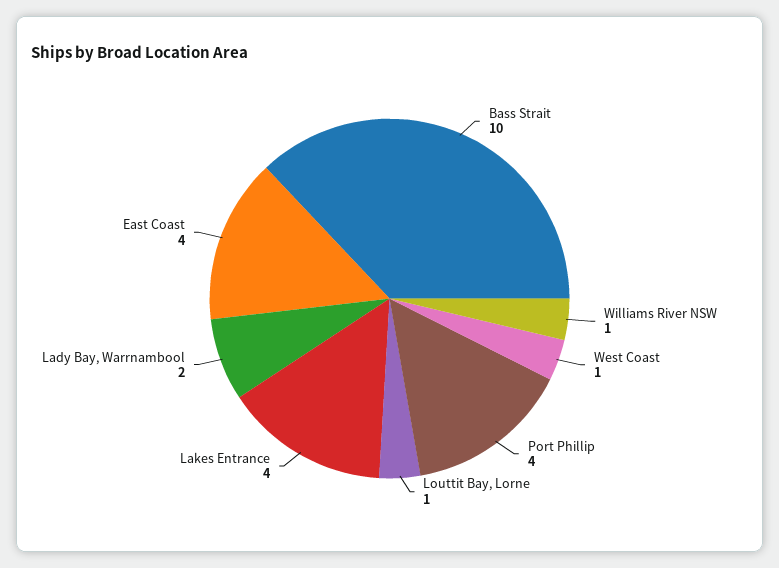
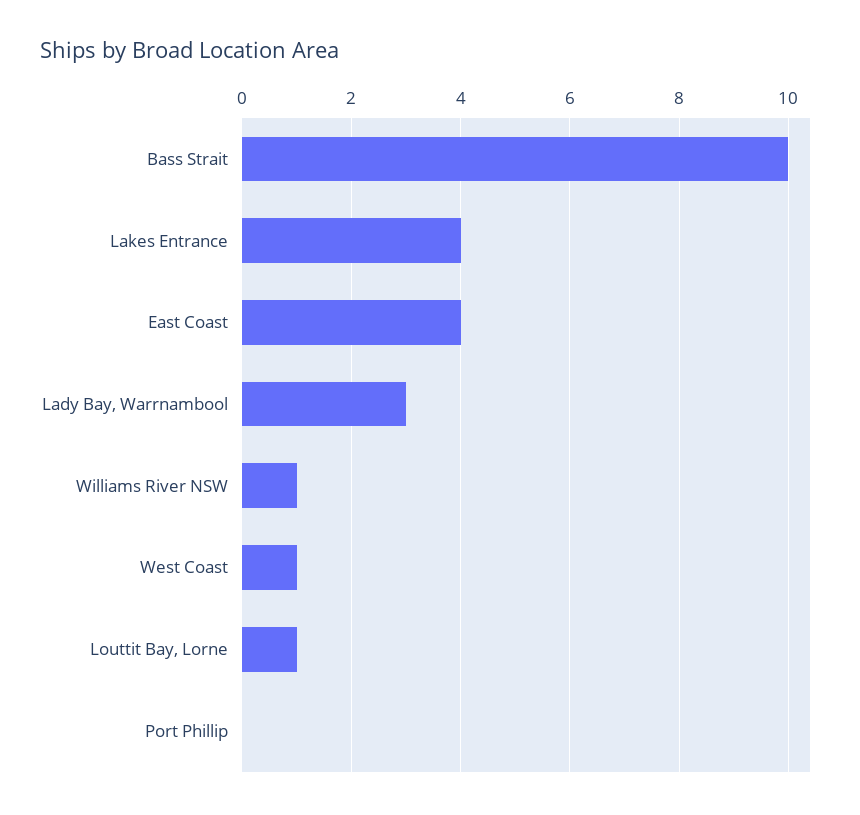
Port Phillip: 4 -> 0
Lady Bay, Warrnambool: 2 -> 3

